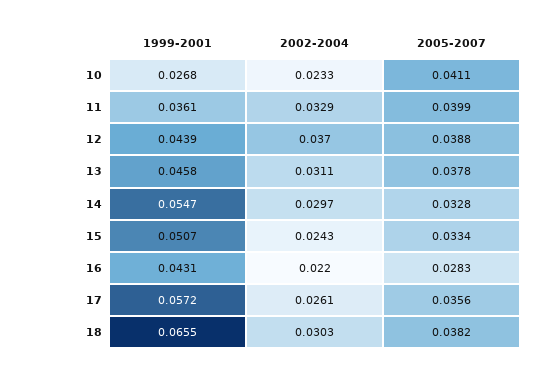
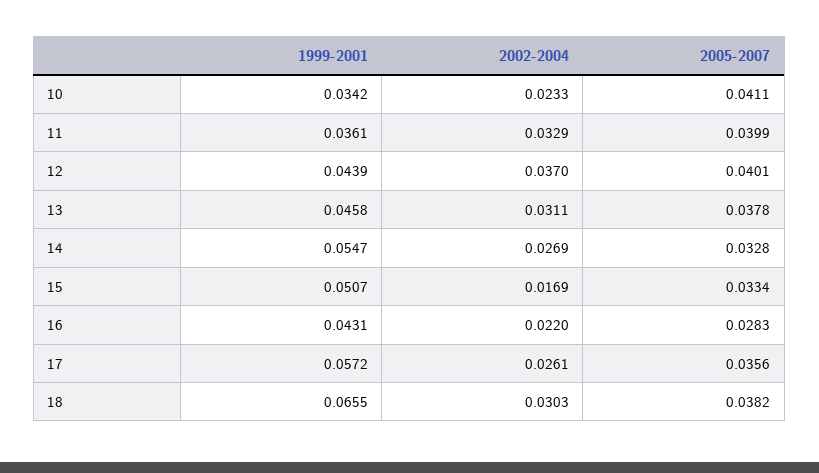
1999-2001, 10: 0.0268 -> 0.0342
2005-2007, 12: 0.0388 -> 0.0401
2002-2004, 14: 0.0297 -> 0.0269
2002-2004, 15: 0.0243 -> 0.0169

